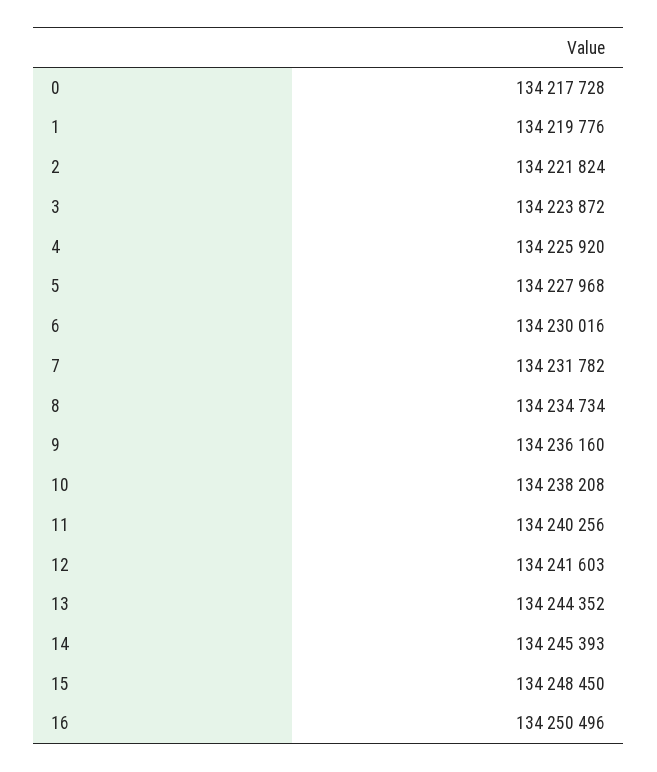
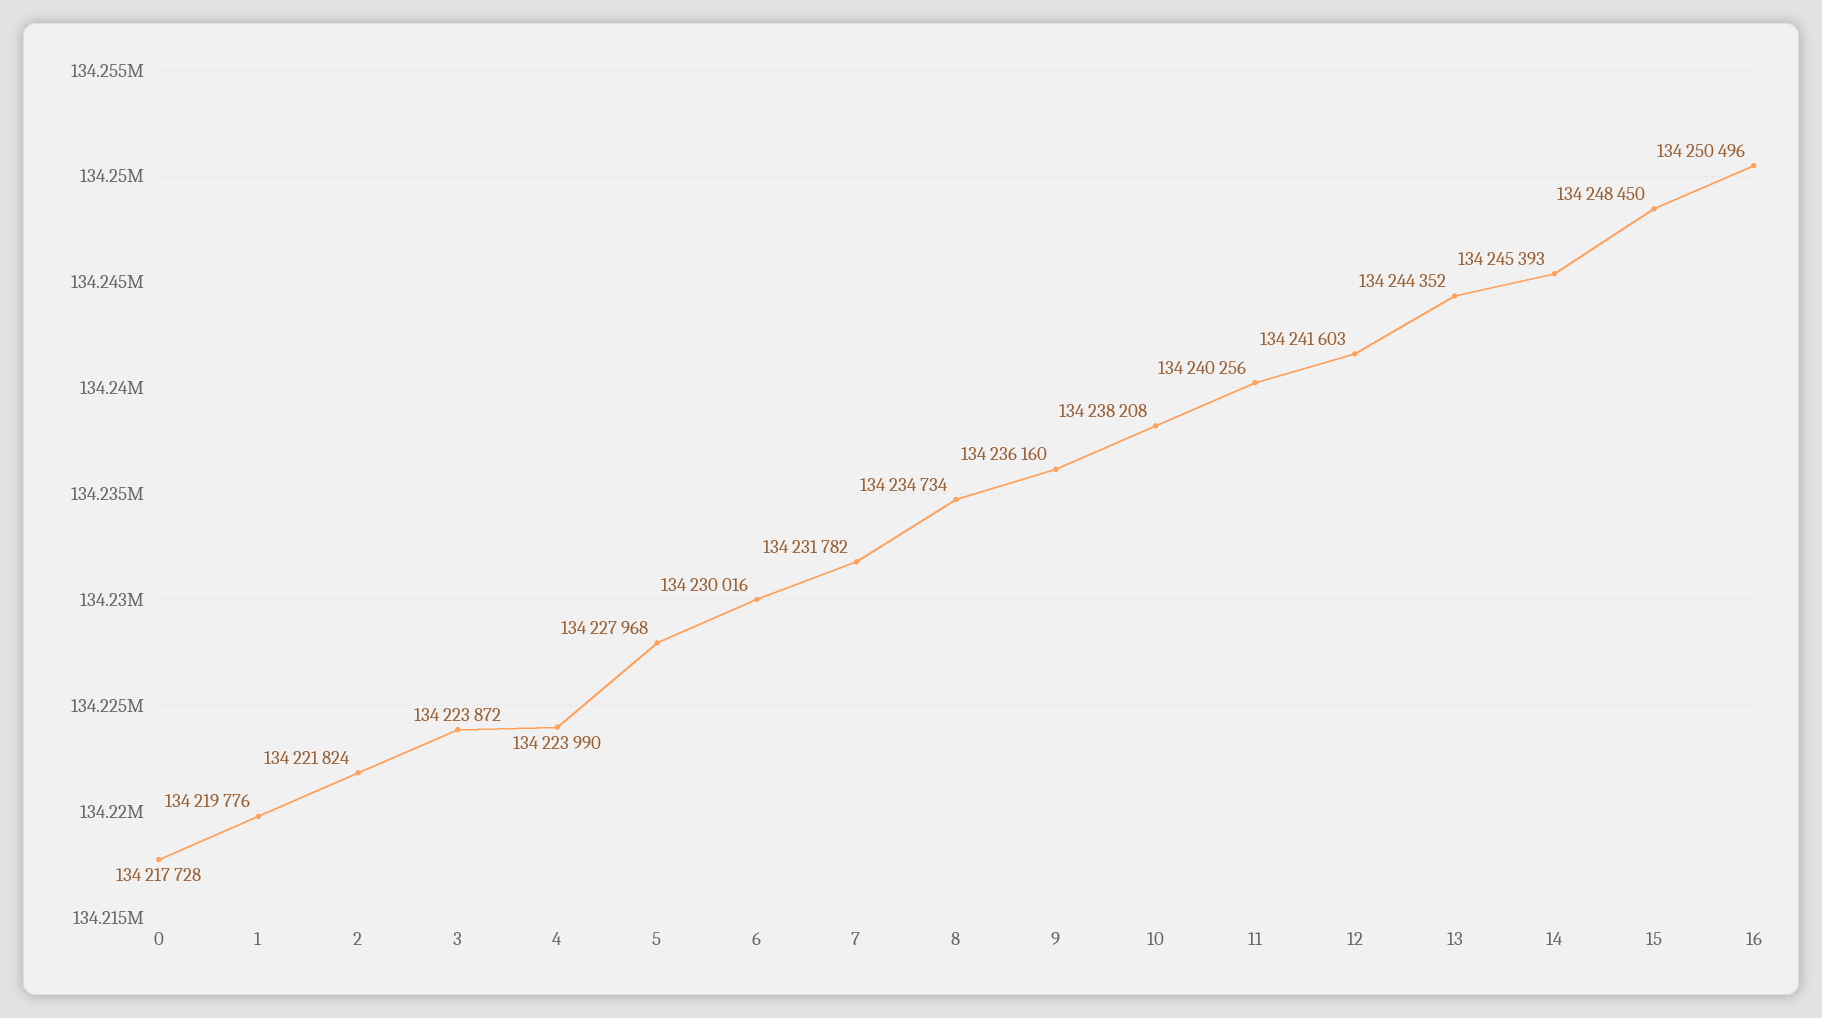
4: 134225920 -> 134223990

